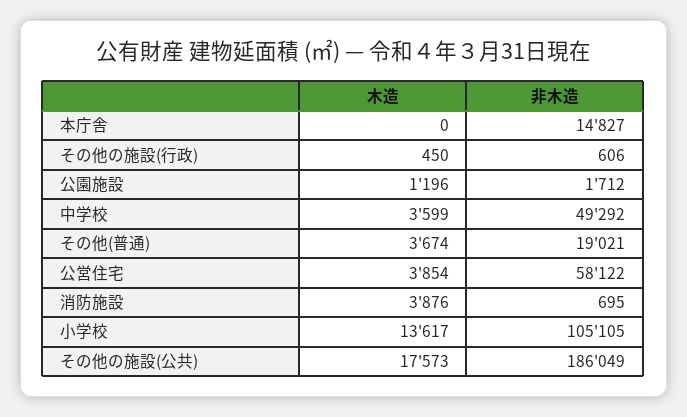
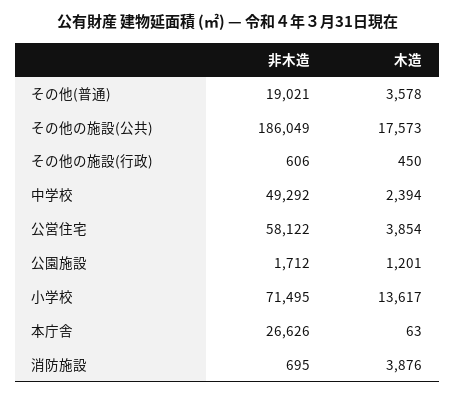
木造, 本庁舎: 0 -> 63
非木造, 本庁舎: 14827 -> 26626
木造, 公園施設: 1196 -> 1201
木造, 中学校: 3599 -> 2394
木造, その他(普通): 3674 -> 3578
非木造, 小学校: 105105 -> 71495

